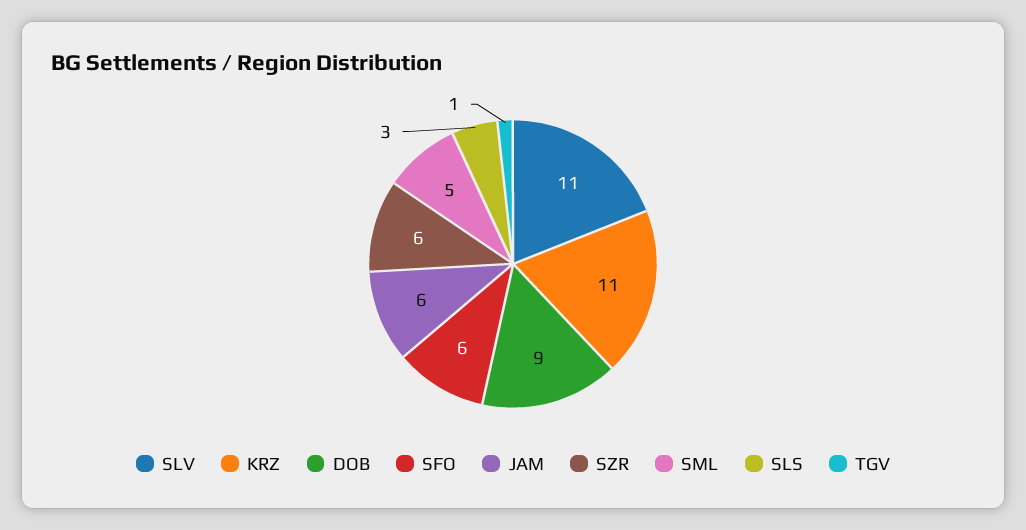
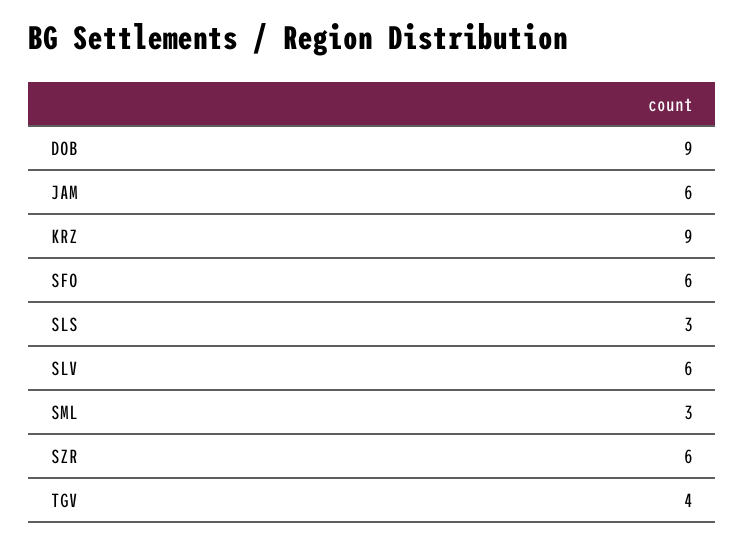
SLV: 11 -> 6
KRZ: 11 -> 9
SML: 5 -> 3
TGV: 1 -> 4

